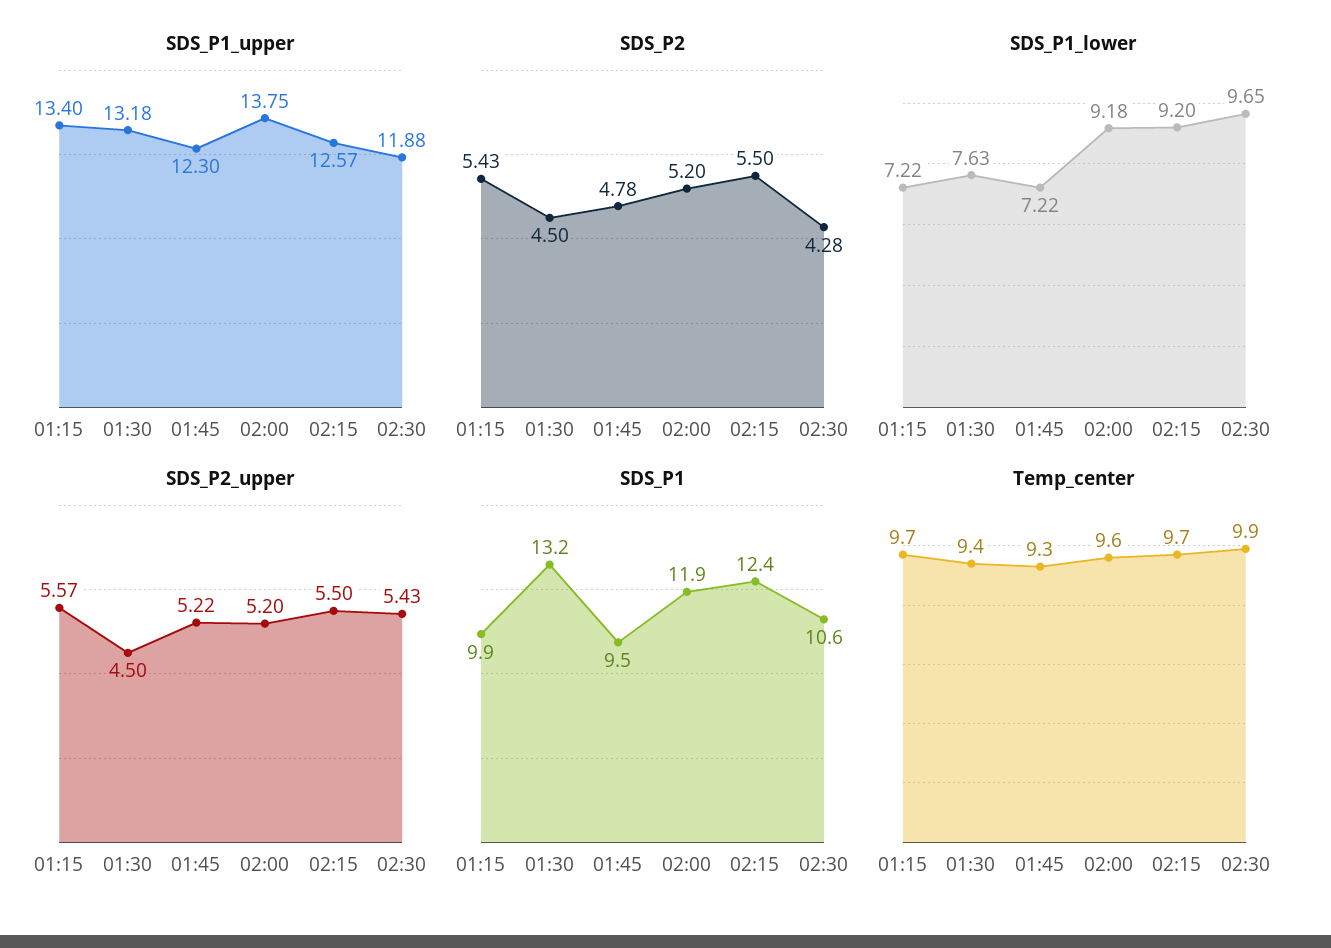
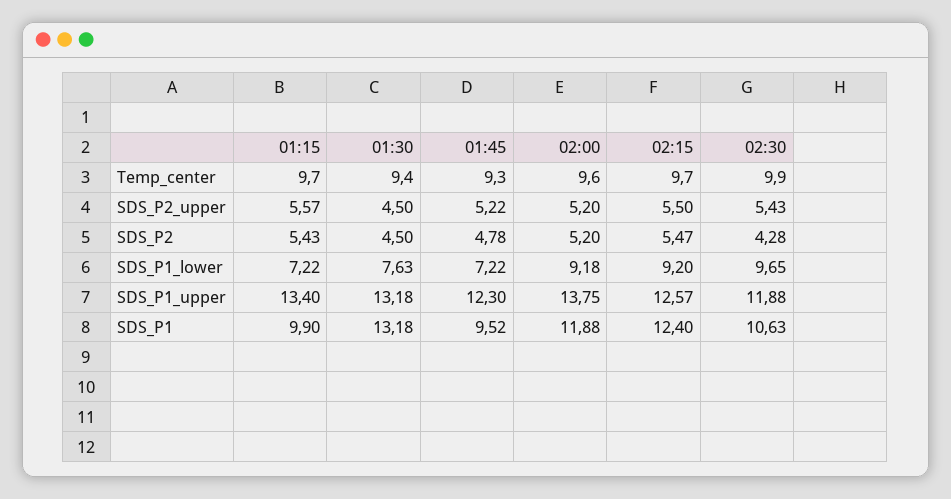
SDS_P2, 02:15: 5.5 -> 5.47

